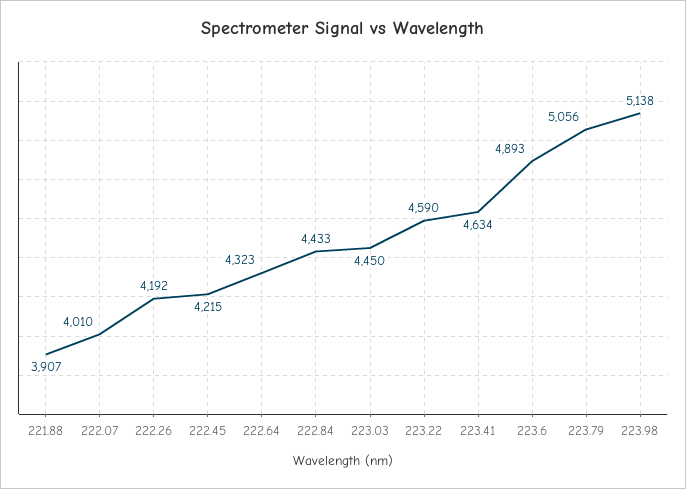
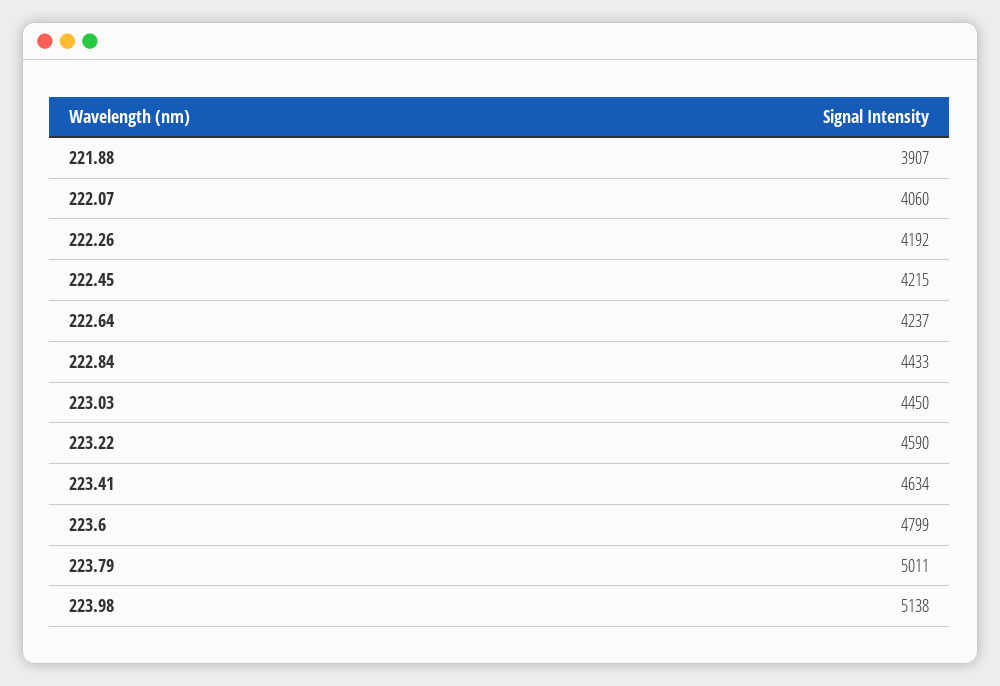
222.07: 4010 -> 4060
222.64: 4323 -> 4237
223.6: 4893 -> 4799
223.79: 5056 -> 5011

